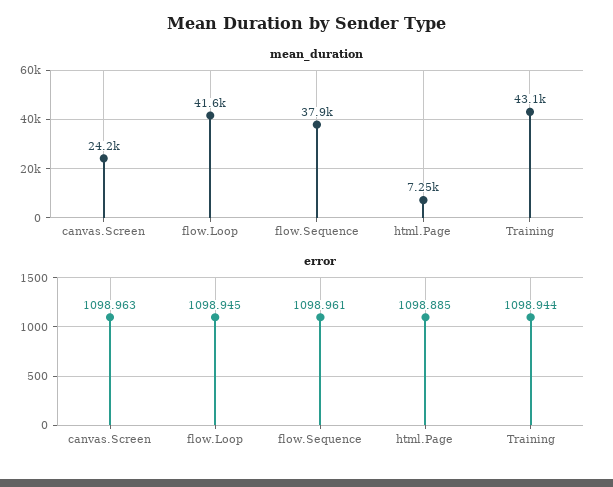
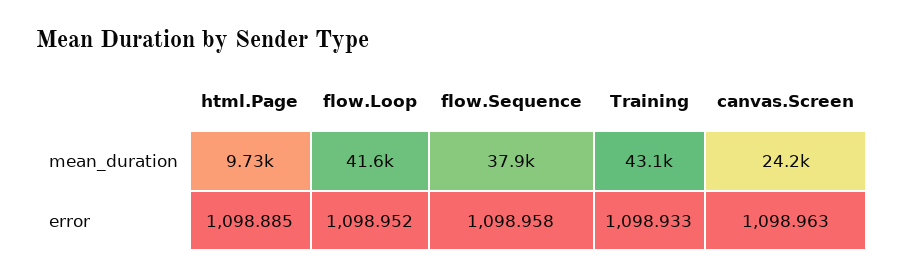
mean_duration, html.Page: 7250 -> 9730
error, flow.Loop: 1098.945 -> 1098.952
error, flow.Sequence: 1098.961 -> 1098.958
error, Training: 1098.944 -> 1098.933

